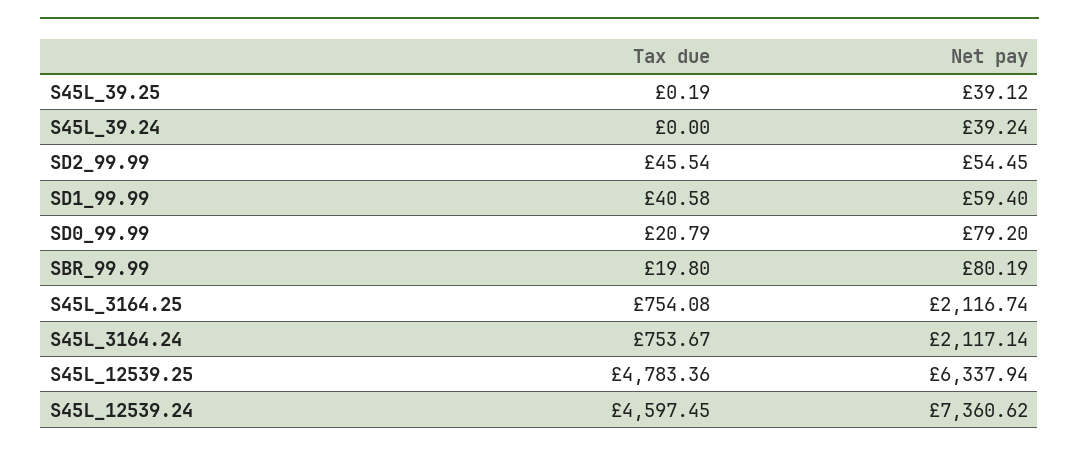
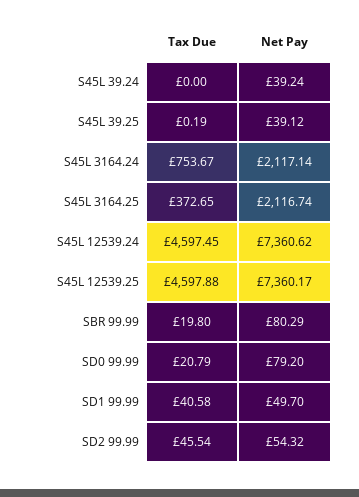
Net pay, SD2_99.99: 54.45 -> 54.32
Net pay, SD1_99.99: 59.4 -> 49.7
Net pay, SBR_99.99: 80.19 -> 80.29
Tax due, S45L_3164.25: 754.08 -> 372.65
Tax due, S45L_12539.25: 4783.36 -> 4597.88
Net pay, S45L_12539.25: 6337.94 -> 7360.17

